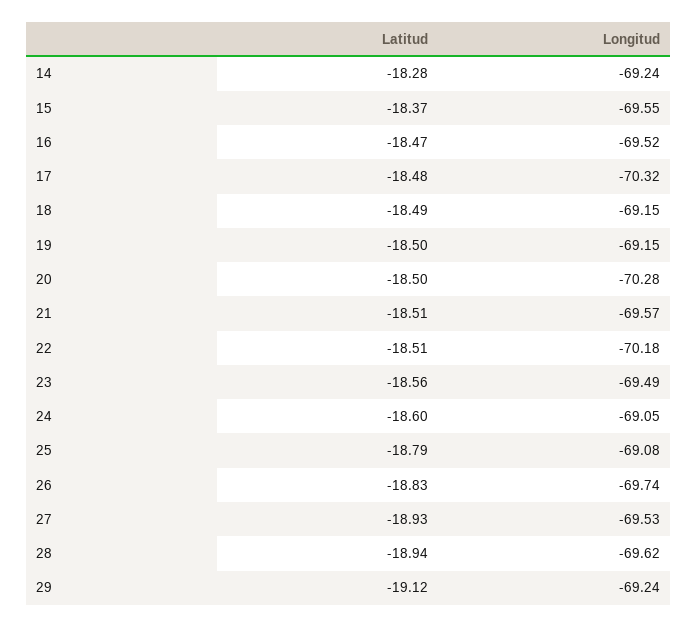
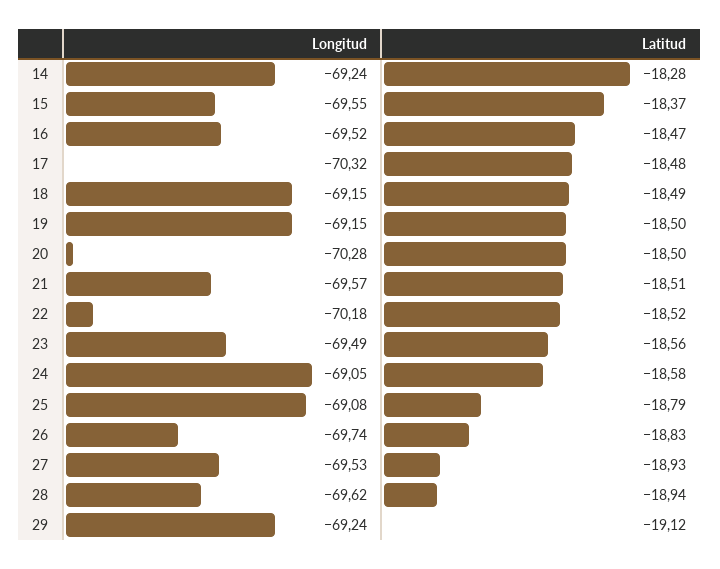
Latitud, 22: -18.51 -> -18.52
Latitud, 24: -18.6 -> -18.58

